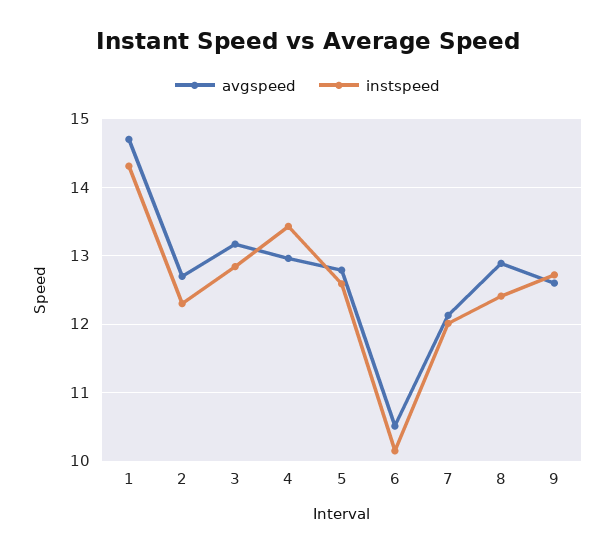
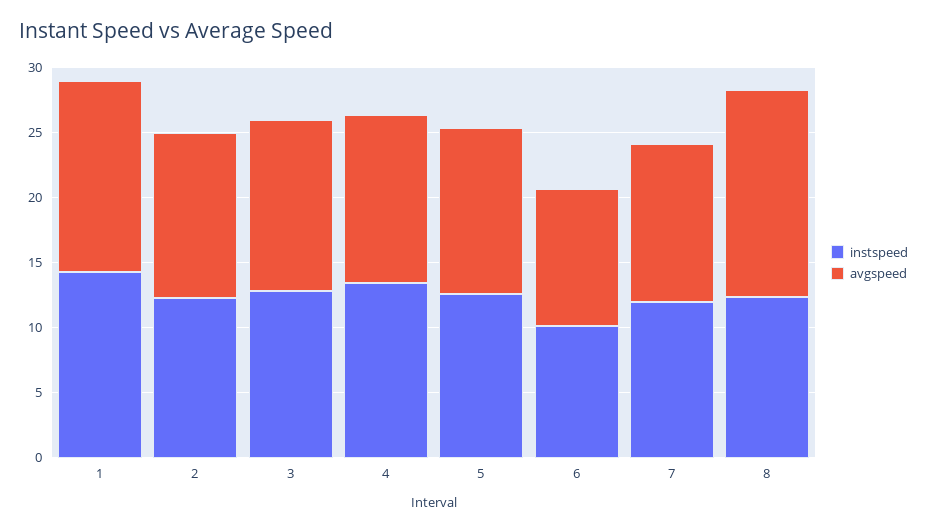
avgspeed, 8: 12.9 -> 16
avgspeed, 9: 12.6 -> none
instspeed, 9: 12.7 -> none

